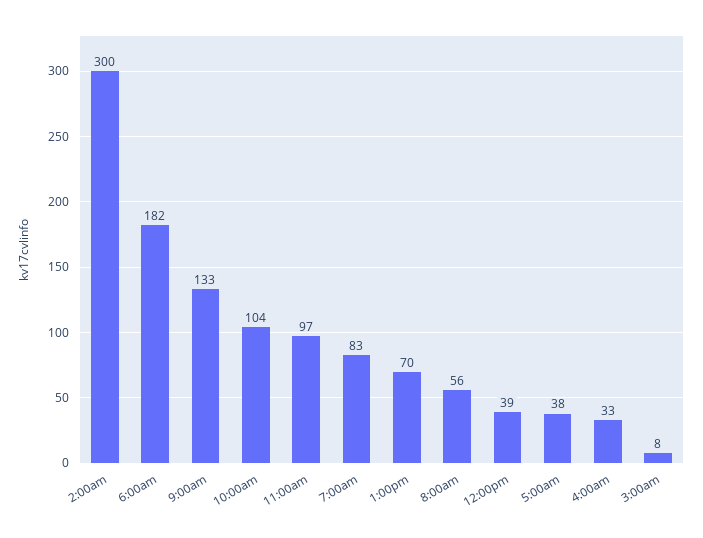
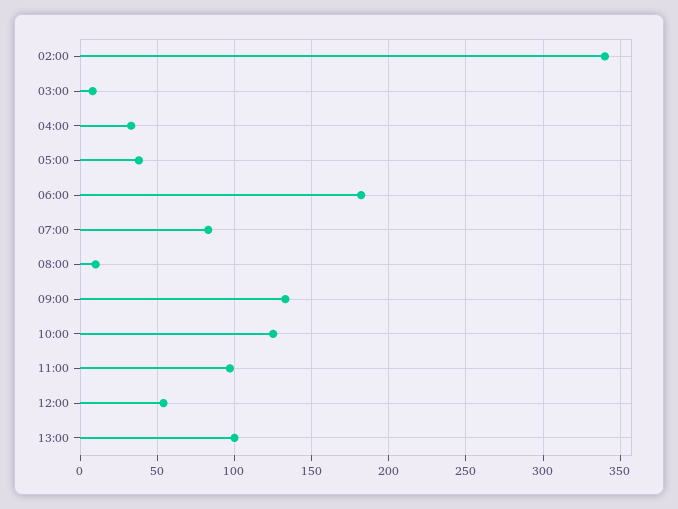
2:00am: 300 -> 340
10:00am: 104 -> 125
1:00pm: 70 -> 100
8:00am: 56 -> 10
12:00pm: 39 -> 55

